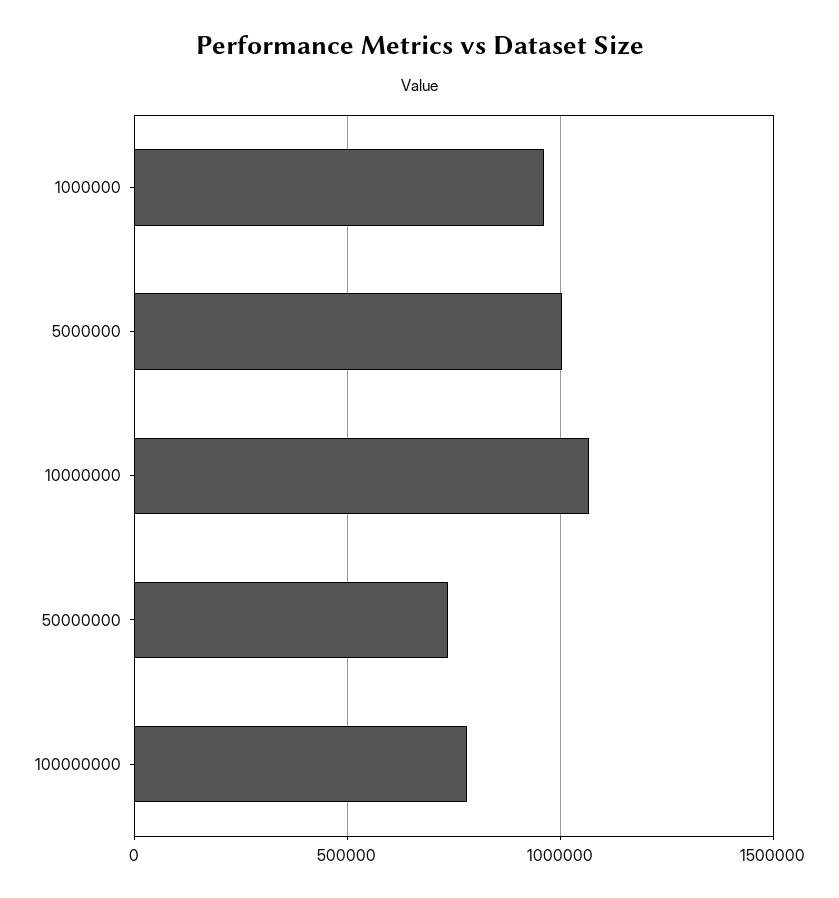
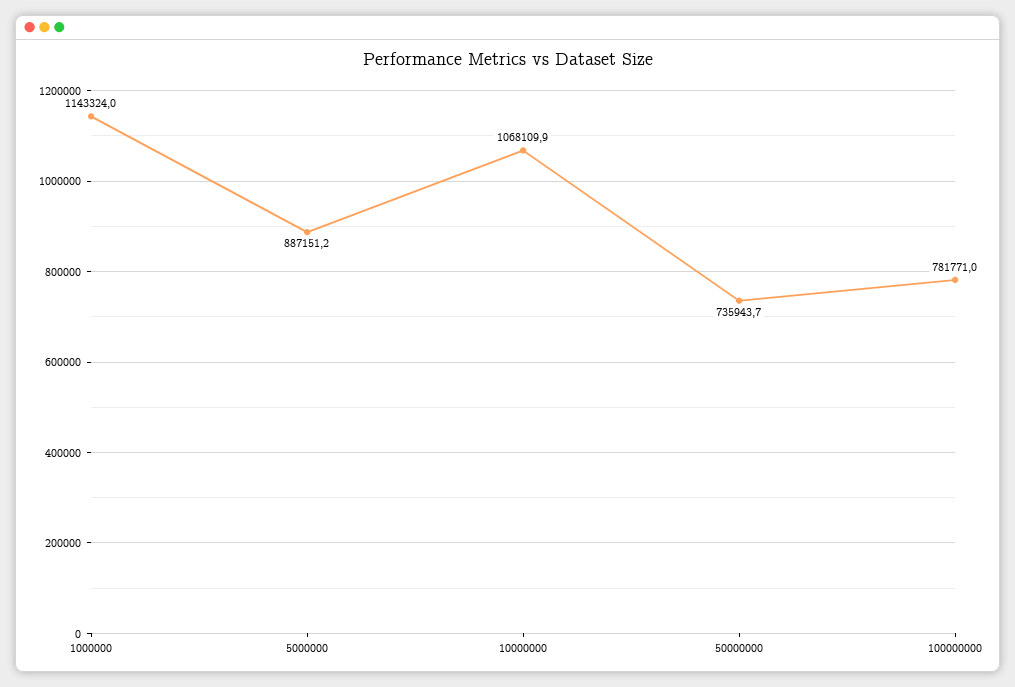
1000000: 950000 -> 1143324
5000000: 1000000 -> 887151.2

